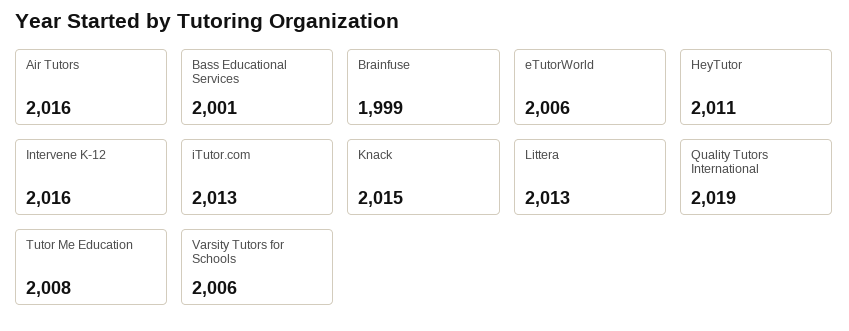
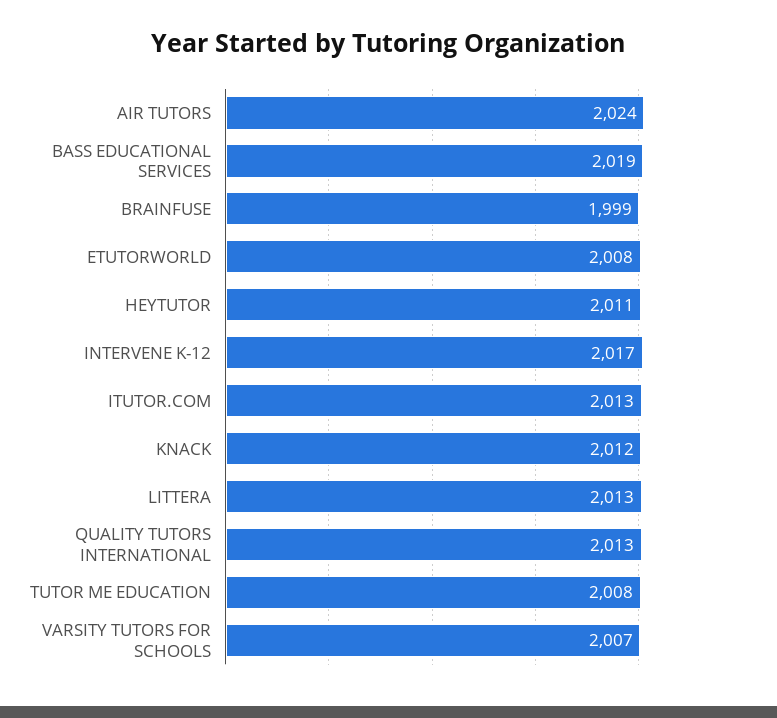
Air Tutors: 2016 -> 2024
Bass Educational Services: 2001 -> 2019
eTutorWorld: 2006 -> 2008
Intervene K-12: 2016 -> 2017
Knack: 2015 -> 2012
Quality Tutors International: 2019 -> 2013
Varsity Tutors for Schools: 2006 -> 2007

